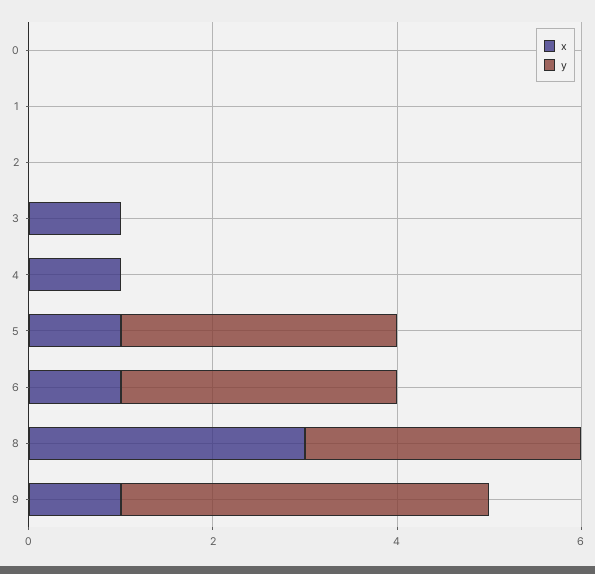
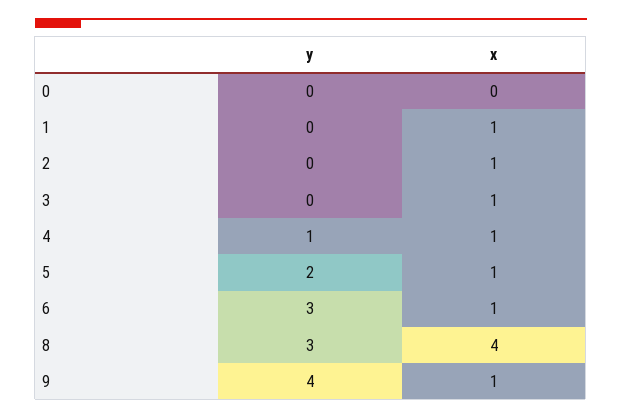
x, 1: 0 -> 1
x, 2: 0 -> 1
y, 4: 0 -> 1
y, 5: 3 -> 2
x, 8: 3 -> 4

